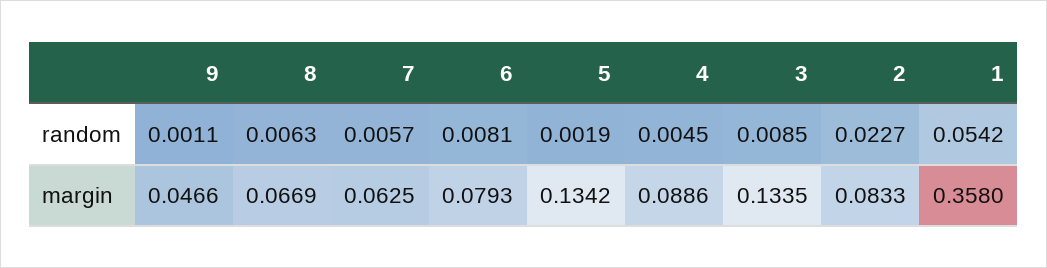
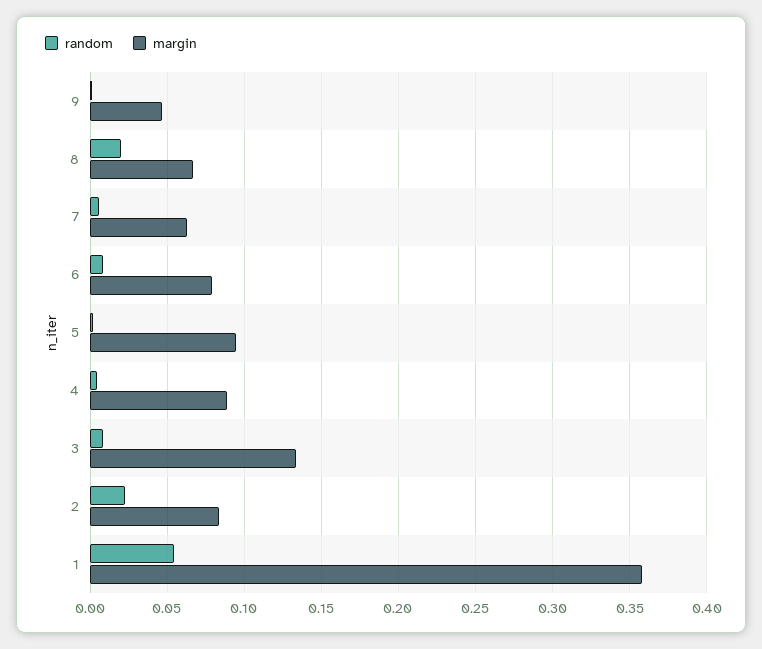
random, 8: 0.0063 -> 0.02
margin, 5: 0.1342 -> 0.095

